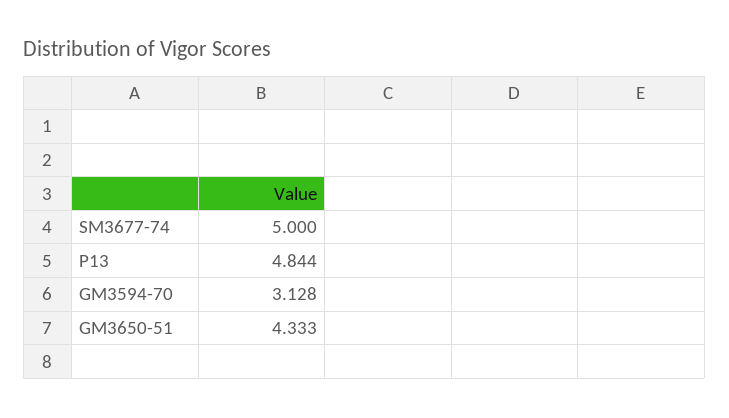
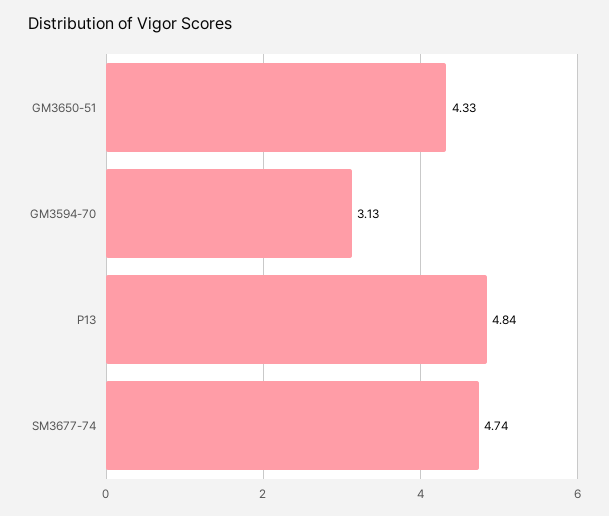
SM3677-74: 5 -> 4.74

